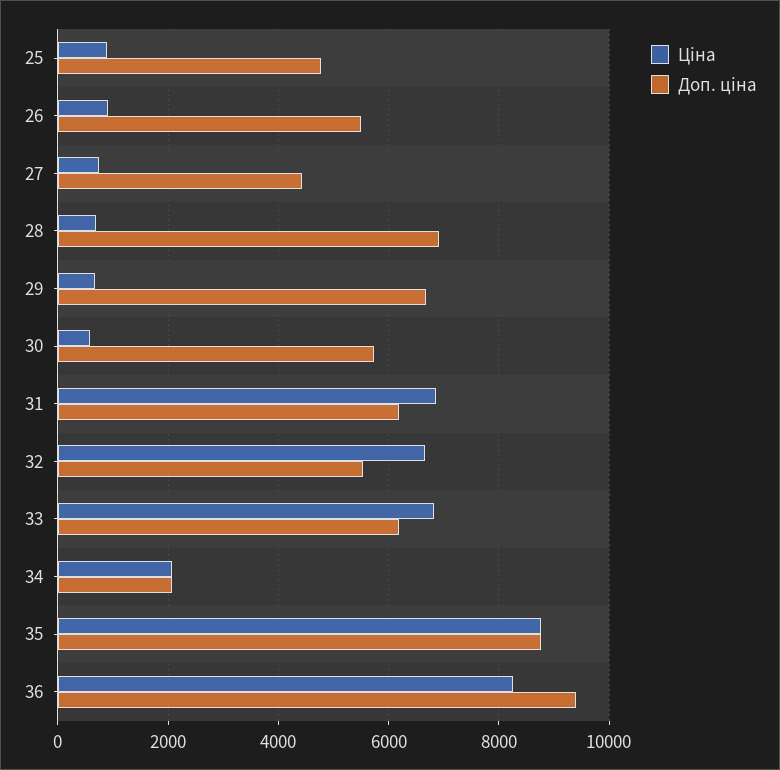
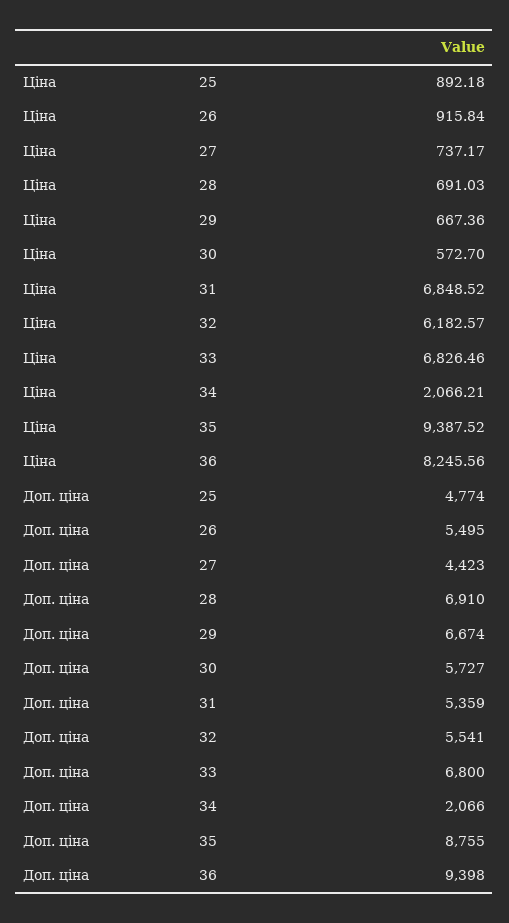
Доп. ціна, 31: 6200 -> 5359
Ціна, 32: 6600 -> 6182.57
Доп. ціна, 33: 6200 -> 6800
Ціна, 35: 8800 -> 9387.52

